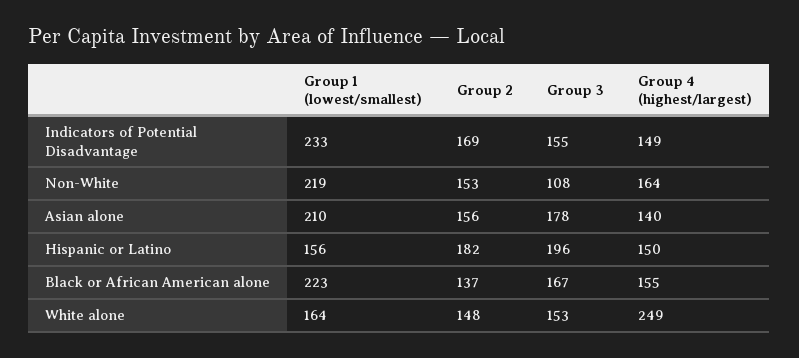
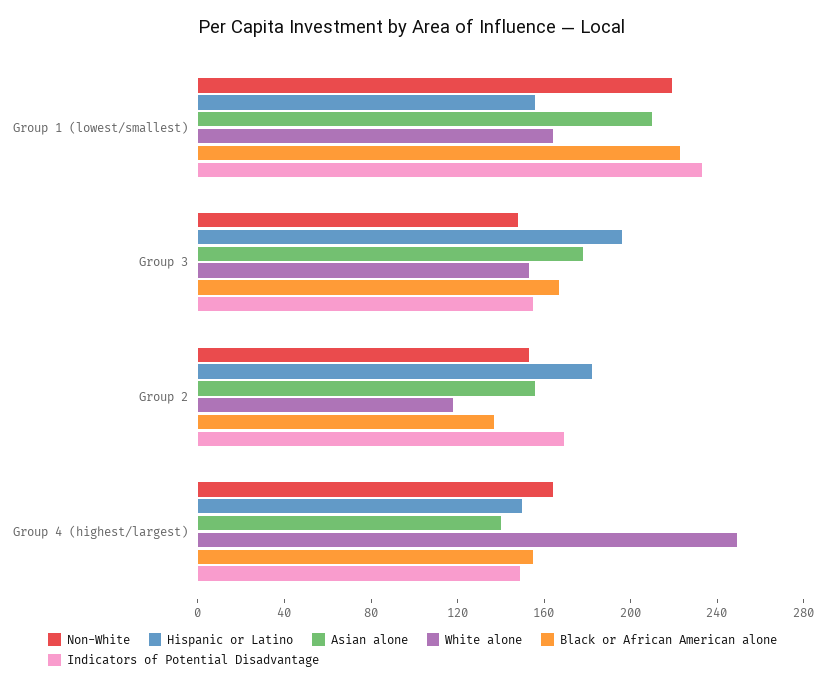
Non-White, Group 3: 108 -> 150
White alone, Group 2: 148 -> 120

